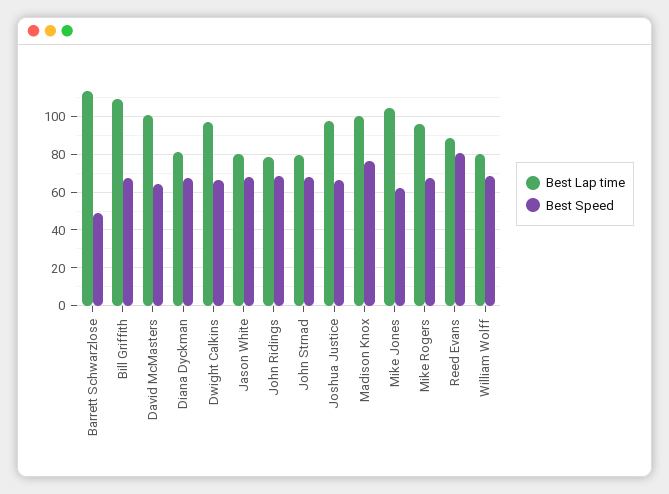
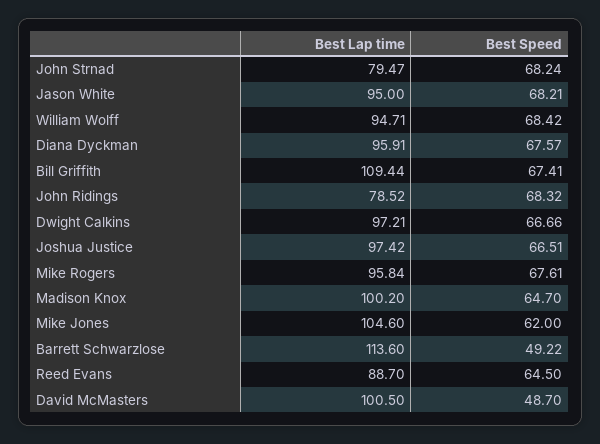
Best Speed, David McMasters: 65 -> 48.7
Best Lap time, Diana Dyckman: 80 -> 95.91
Best Lap time, Jason White: 80 -> 95
Best Speed, Madison Knox: 75 -> 64.7
Best Speed, Reed Evans: 80 -> 64.5
Best Lap time, William Wolff: 80 -> 94.71

